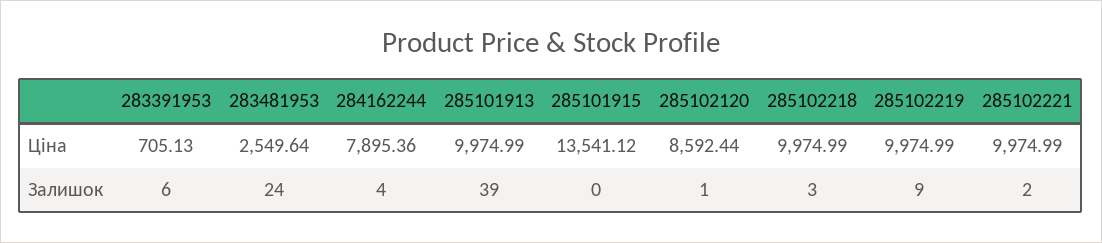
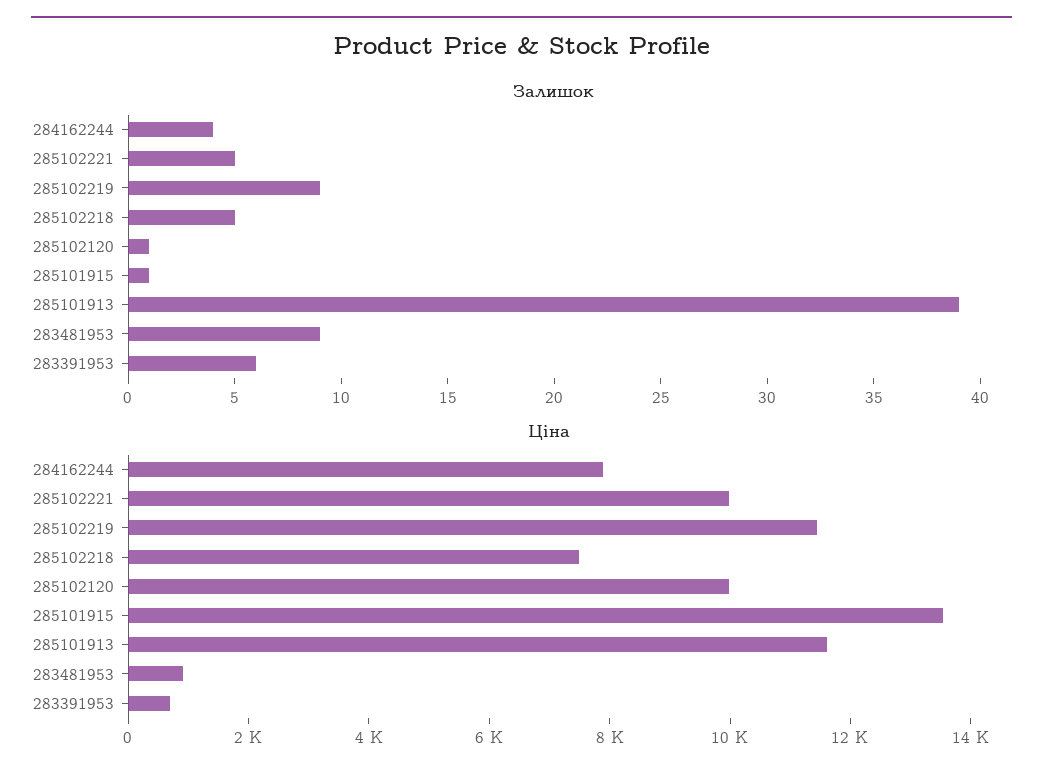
Ціна, 283481953: 2549.64 -> 1000
Ціна, 285101913: 9974.99 -> 11500
Ціна, 285102120: 8592.44 -> 10000
Ціна, 285102218: 9974.99 -> 7500
Ціна, 285102219: 9974.99 -> 11500
Залишок, 283481953: 24 -> 9
Залишок, 285101915: 0 -> 1
Залишок, 285102218: 3 -> 5
Залишок, 285102221: 2 -> 5

